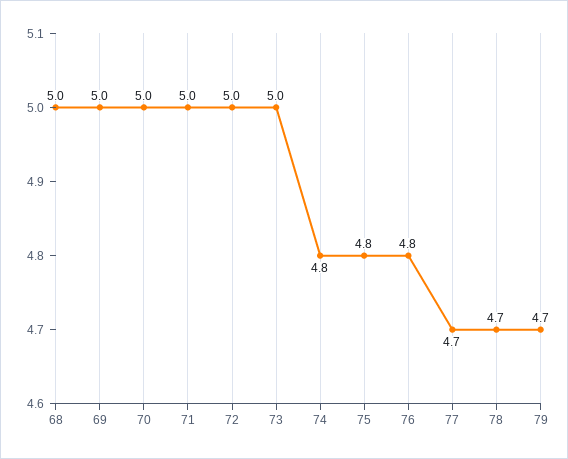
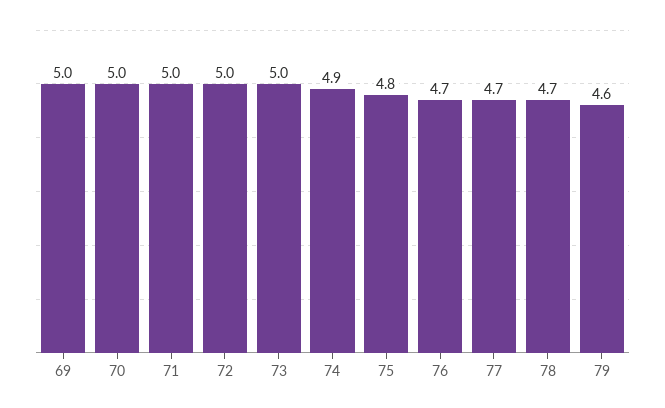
68: 5 -> none
74: 4.8 -> 4.9
76: 4.8 -> 4.7
79: 4.7 -> 4.6

